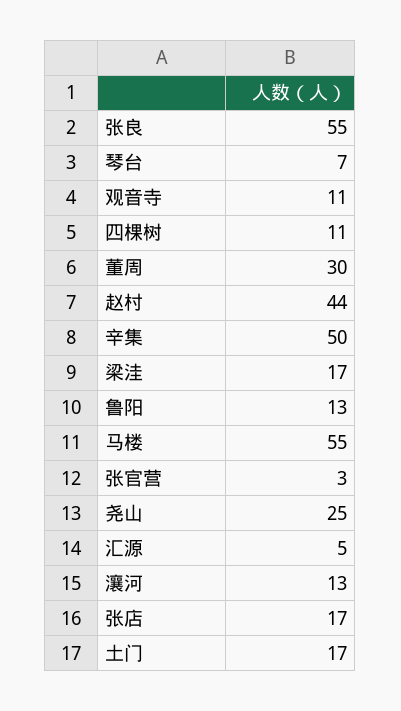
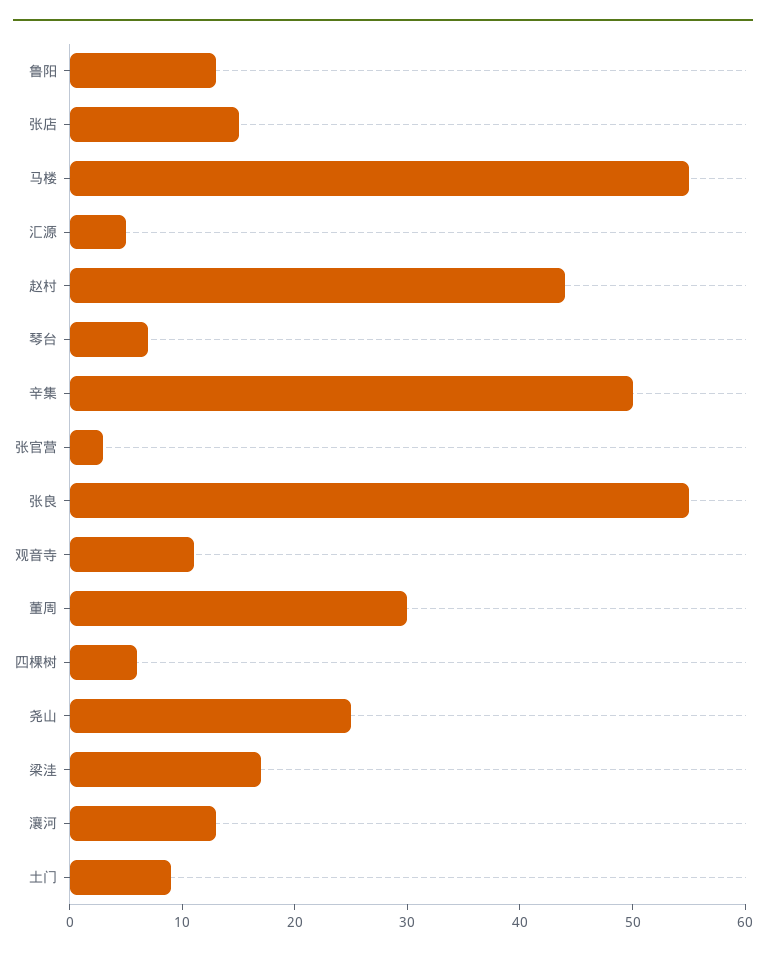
四棵树: 11 -> 6
张店: 17 -> 15
土门: 17 -> 9

